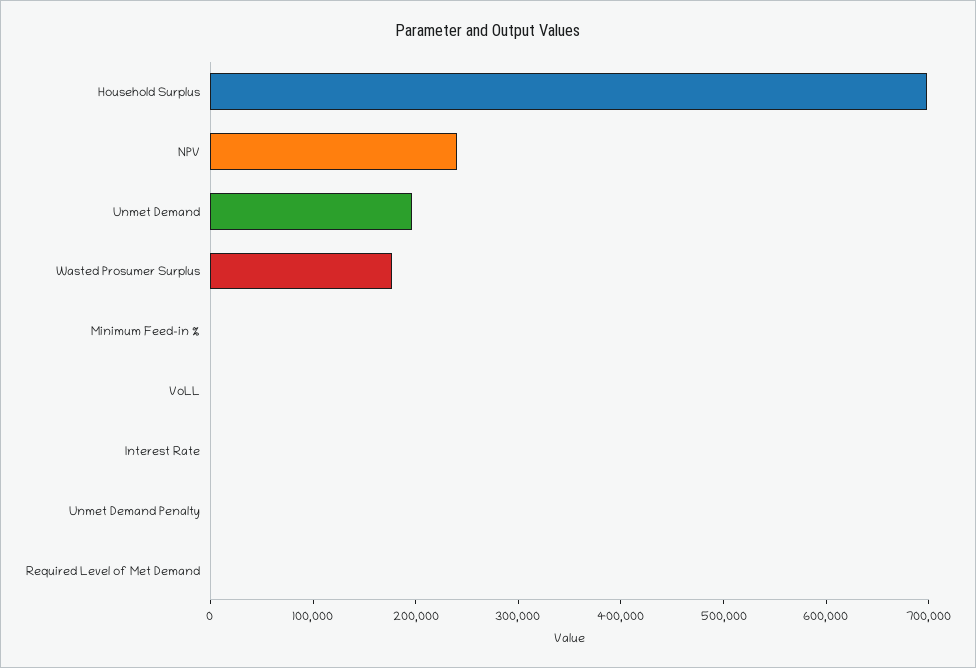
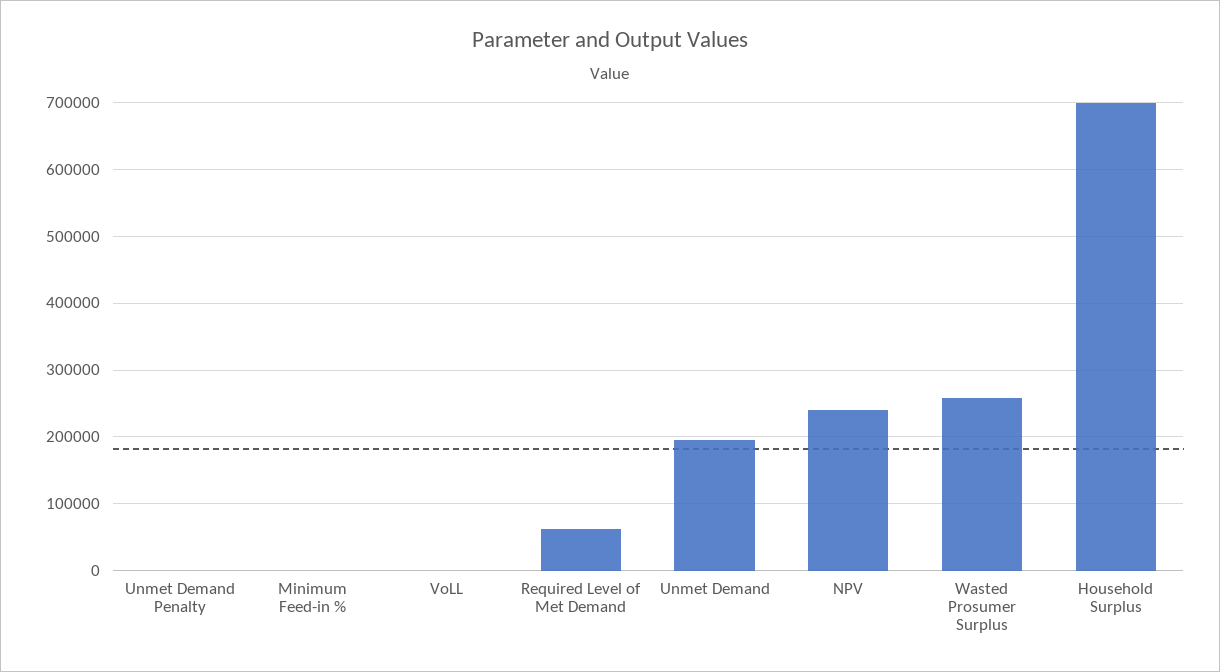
Wasted Prosumer Surplus: 180000 -> 260000
Interest Rate: 0 -> none
Required Level of Met Demand: 0 -> 60000

